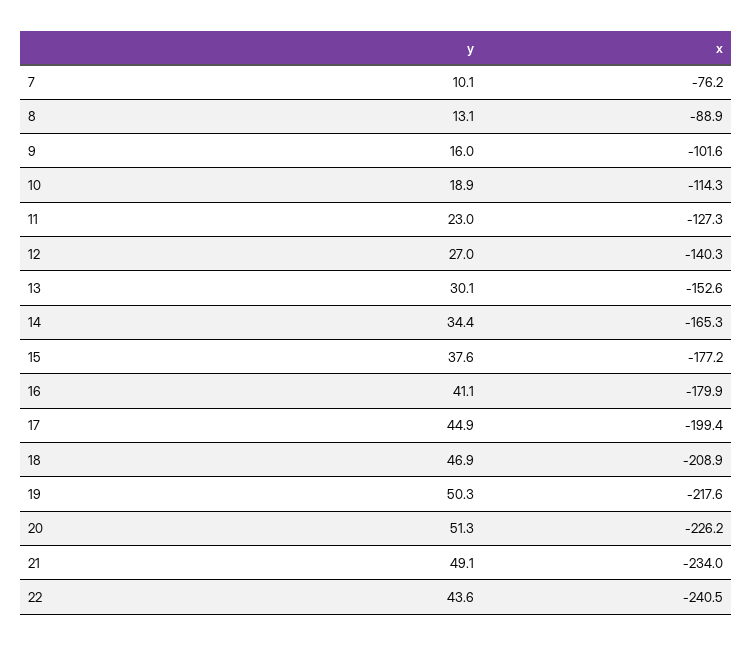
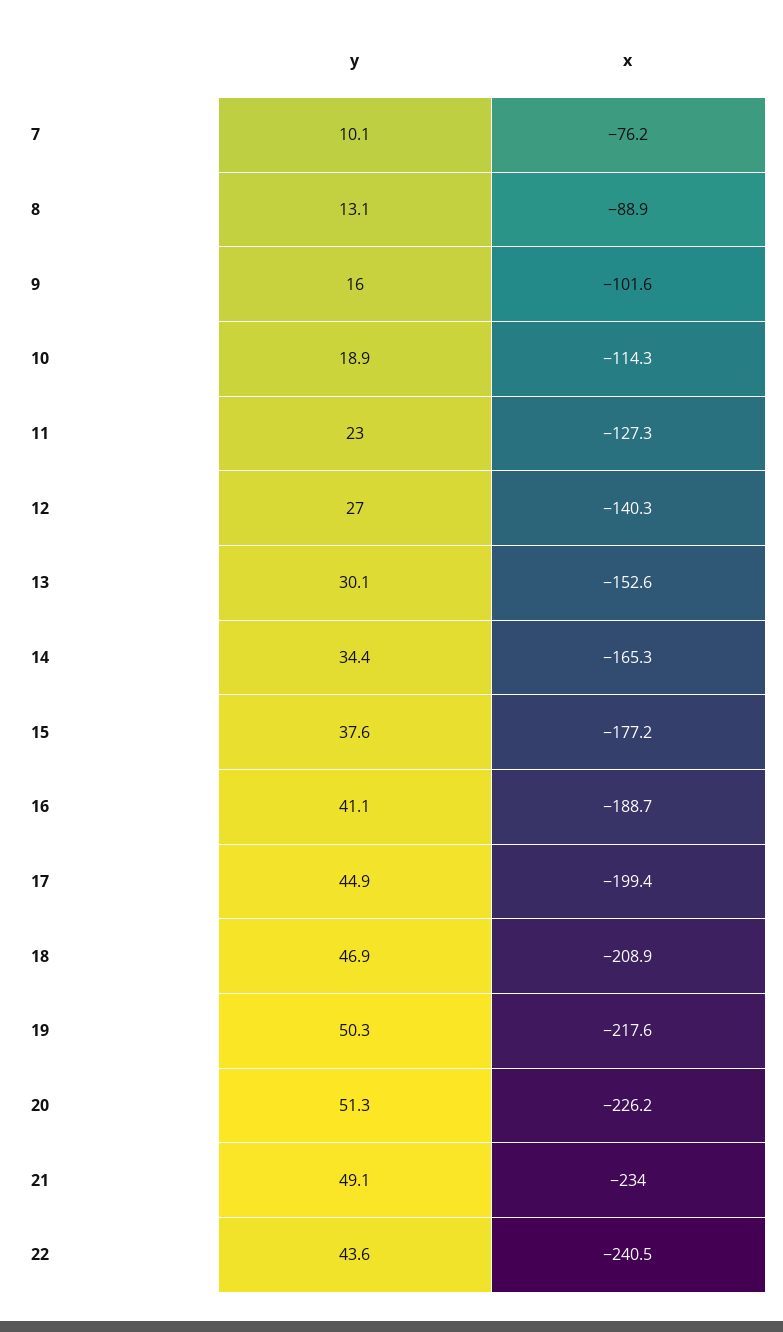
x, 16: -179.9 -> -188.7

